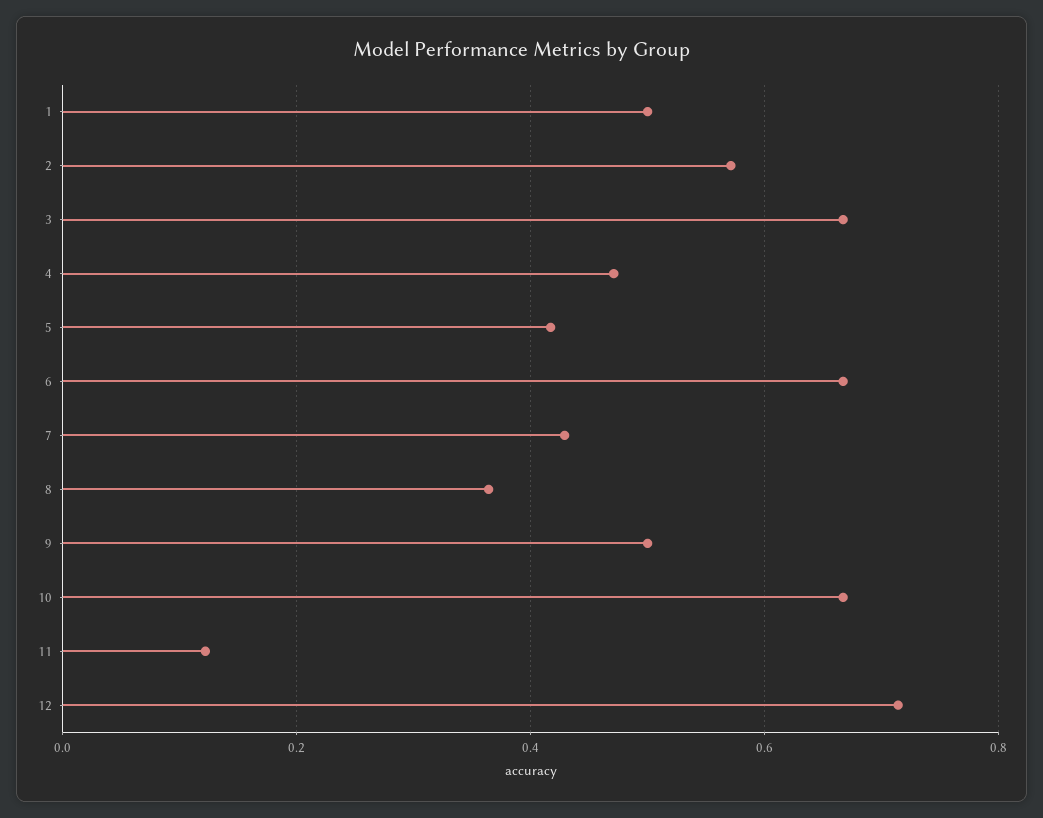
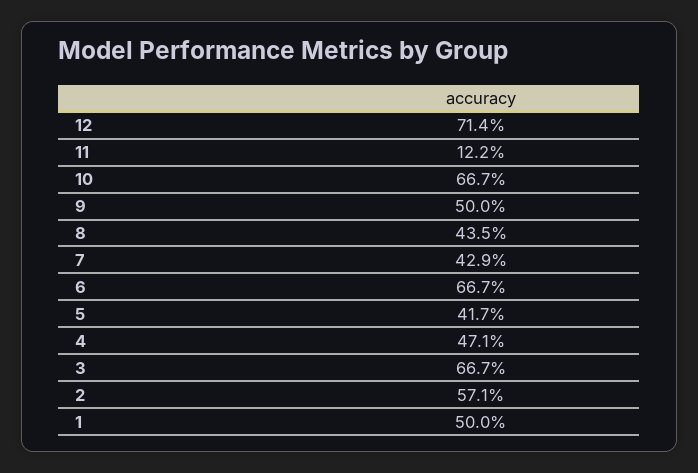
8: 0.36 -> 0.435

